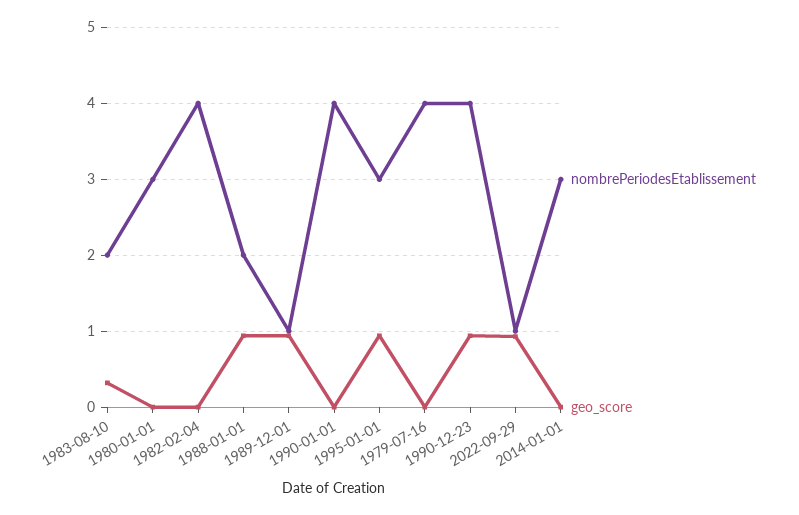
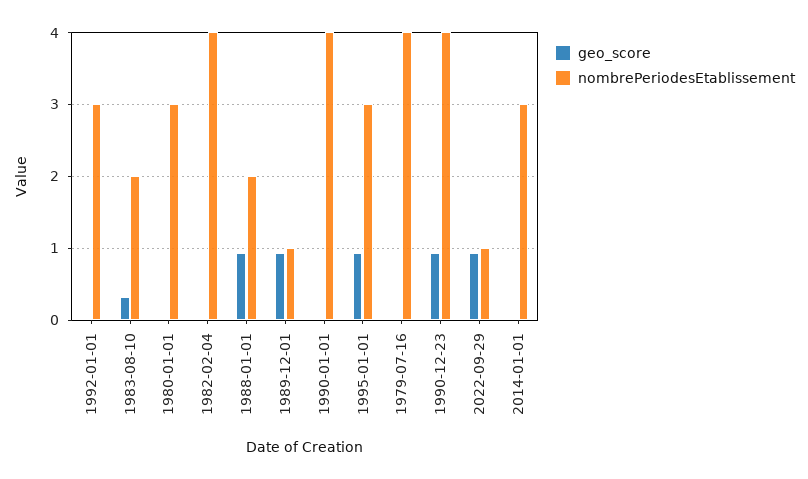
geo_score, 1992-01-01: none -> 0
nombrePeriodesEtablissement, 1992-01-01: none -> 3

